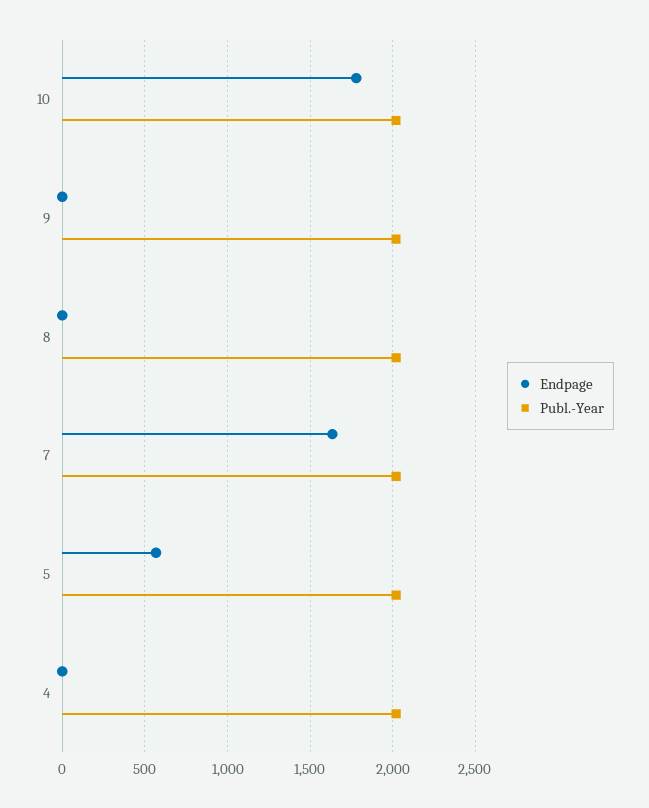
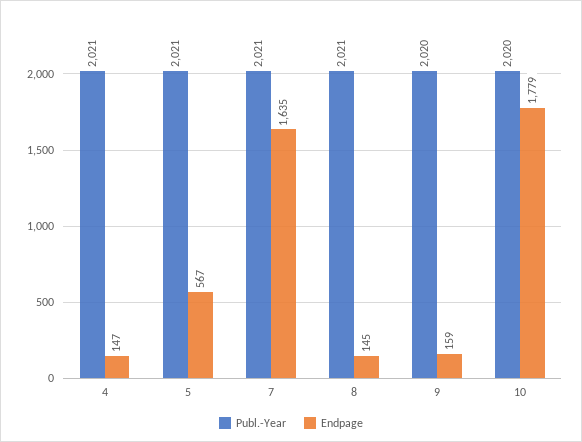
Endpage, 9: 0 -> 159
Endpage, 8: 0 -> 145
Endpage, 4: 0 -> 147

